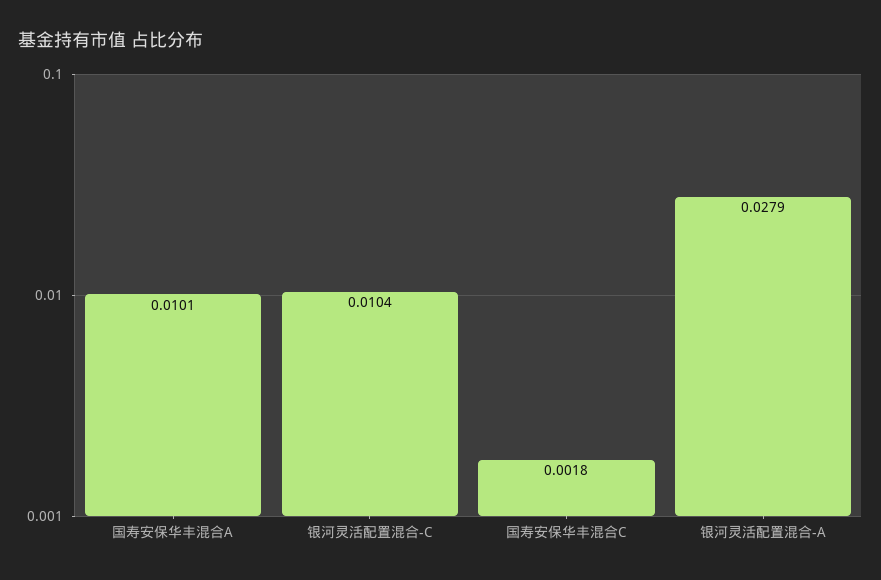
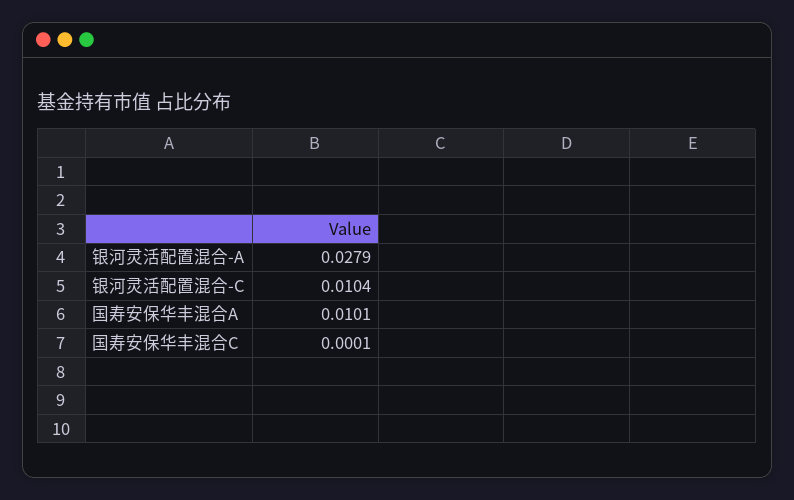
国寿安保华丰混合C: 0.0018 -> 0.0001

